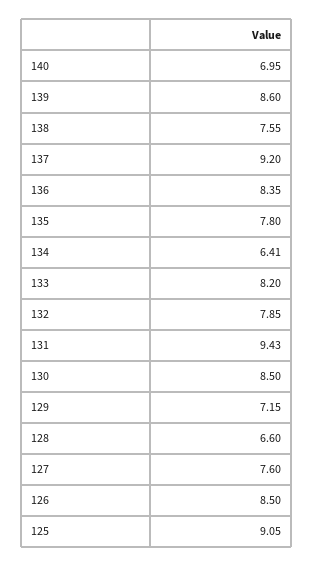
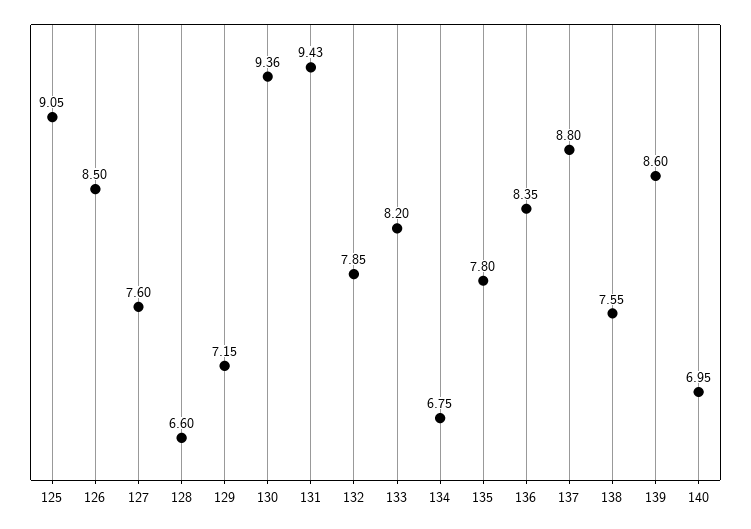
137: 9.2 -> 8.8
134: 6.41 -> 6.75
130: 8.5 -> 9.36

